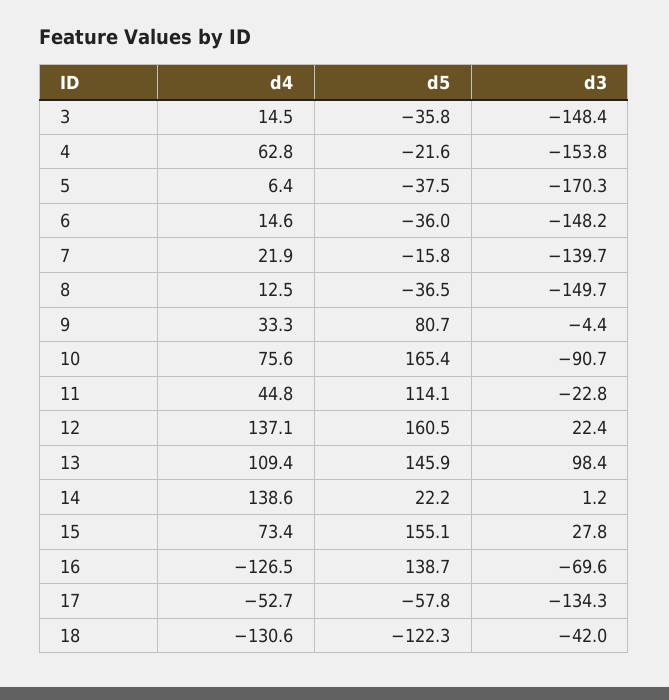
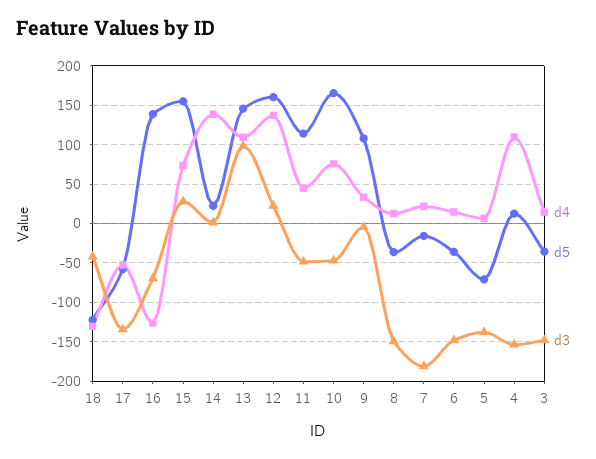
d4, 4: 62.8 -> 110
d5, 4: -21.6 -> 10
d5, 5: -37.5 -> -70
d3, 5: -170.3 -> -140
d3, 7: -139.7 -> -180
d5, 9: 80.7 -> 110
d3, 10: -90.7 -> -50
d3, 11: -22.8 -> -50

